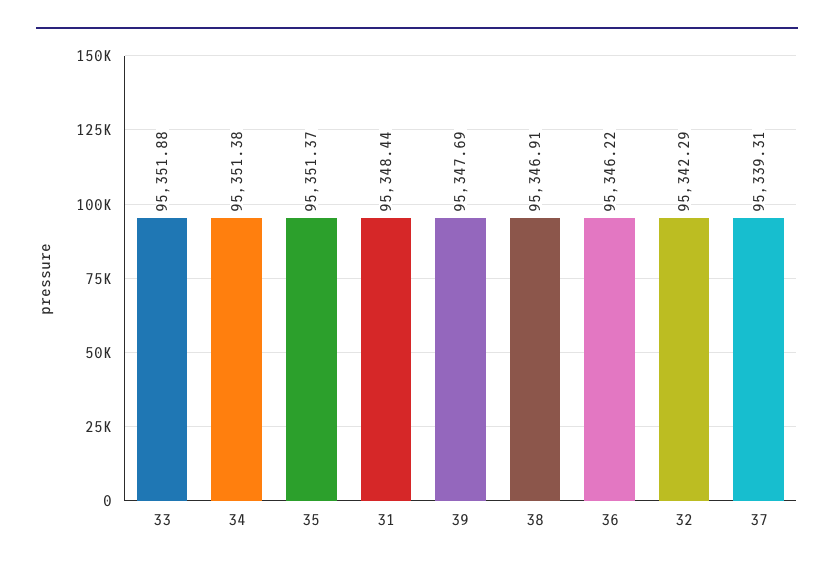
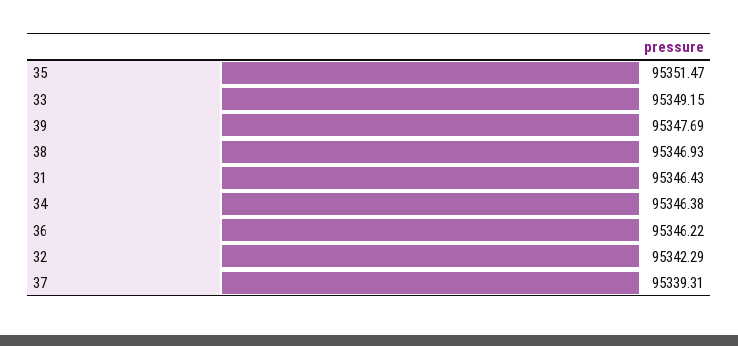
33: 95351.88 -> 95349.15
34: 95351.38 -> 95346.38
35: 95351.37 -> 95351.47
31: 95348.44 -> 95346.43
38: 95346.91 -> 95346.93

